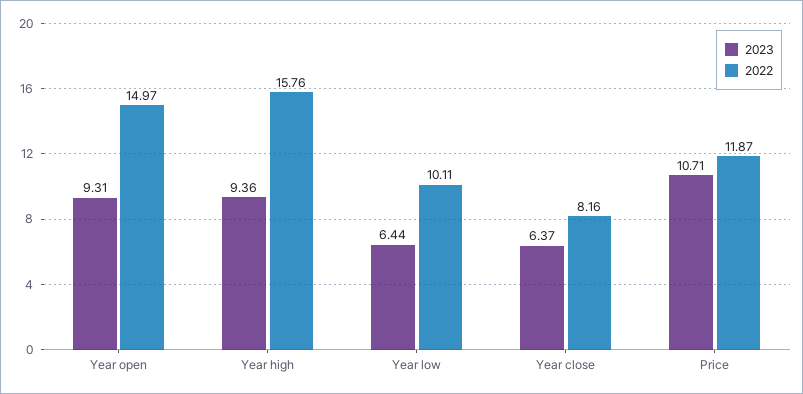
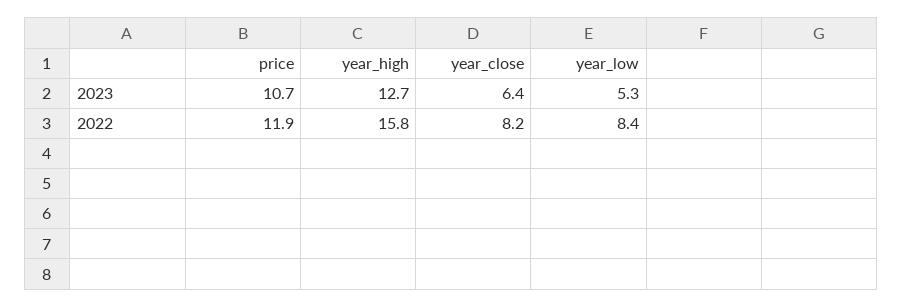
2023, Year open: 9.31 -> none
2022, Year open: 14.97 -> none
2023, Year high: 9.36 -> 12.7
2023, Year low: 6.44 -> 5.3
2022, Year low: 10.11 -> 8.4

